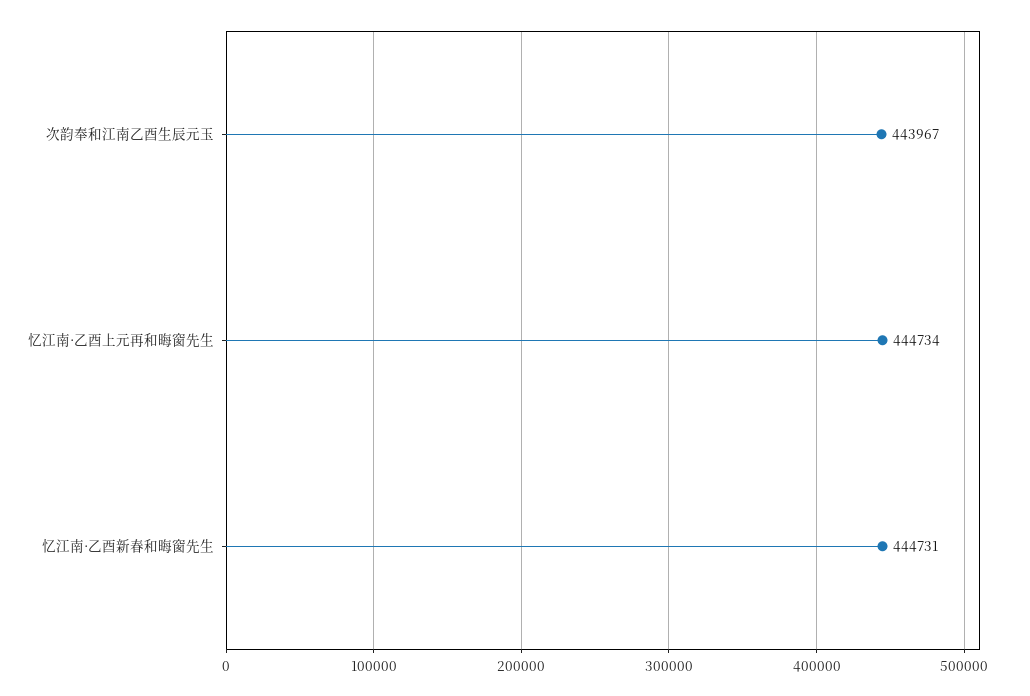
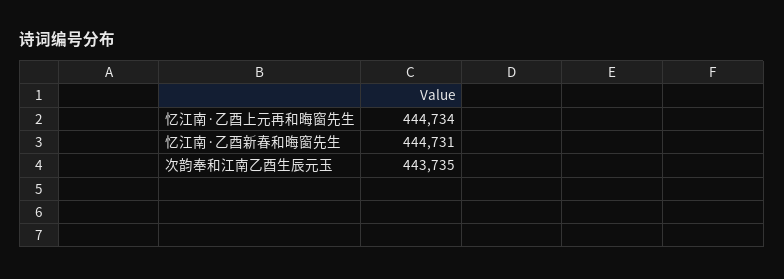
次韵奉和江南乙酉生辰元玉: 443967 -> 443735

